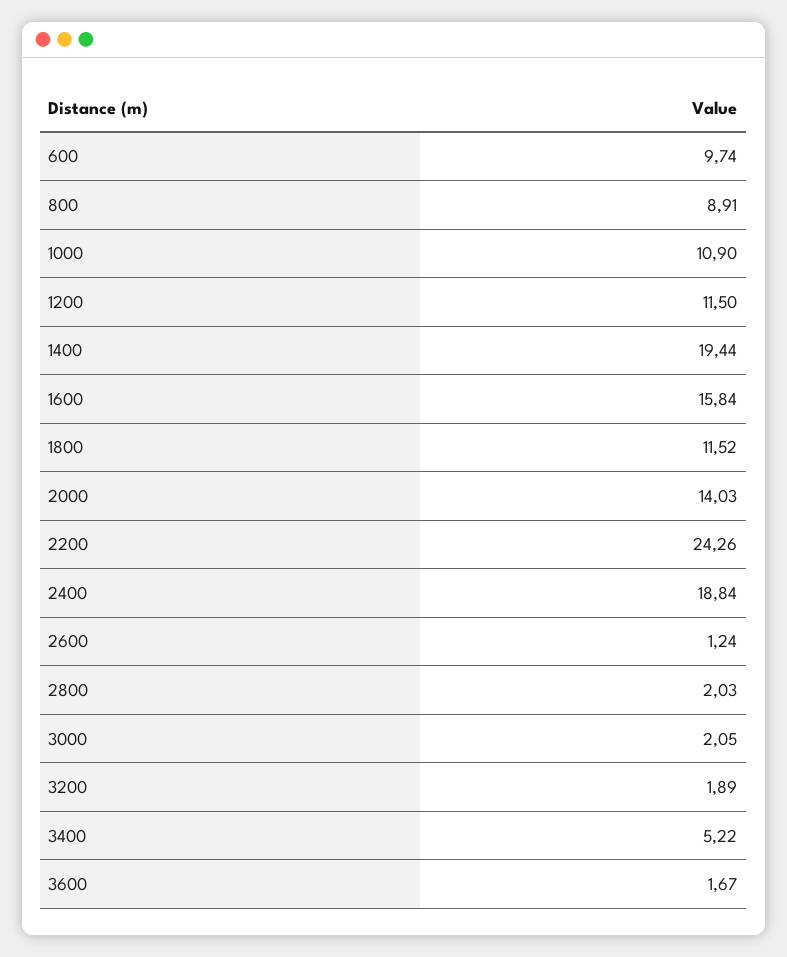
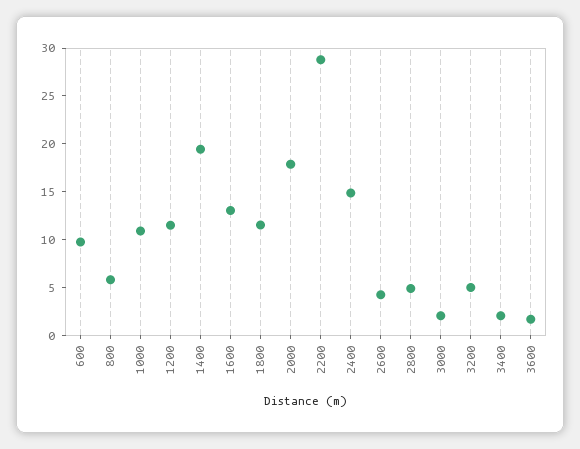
800: 8.91 -> 6
1600: 15.84 -> 13
2000: 14.03 -> 18
2200: 24.26 -> 29
2400: 18.84 -> 15
2600: 1.24 -> 4
2800: 2.03 -> 5
3200: 1.89 -> 5
3400: 5.22 -> 2

